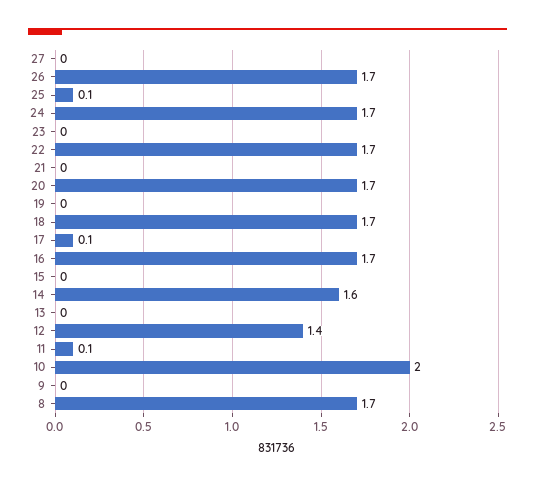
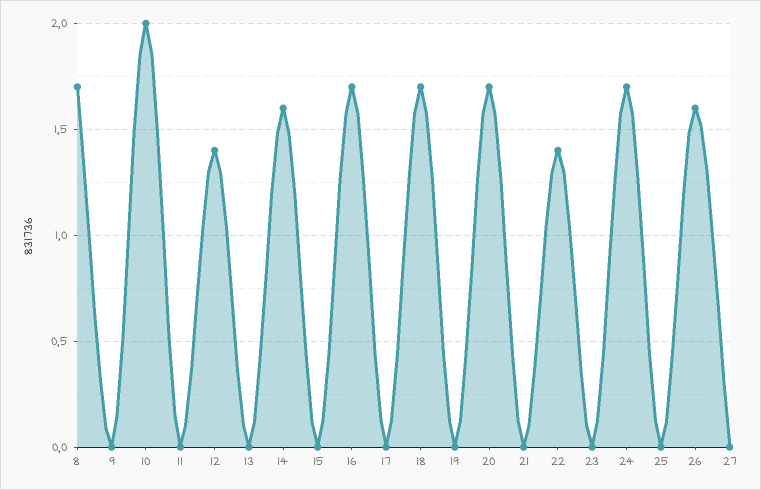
26: 1.7 -> 1.6
25: 0.1 -> 0
22: 1.7 -> 1.4
17: 0.1 -> 0
11: 0.1 -> 0

